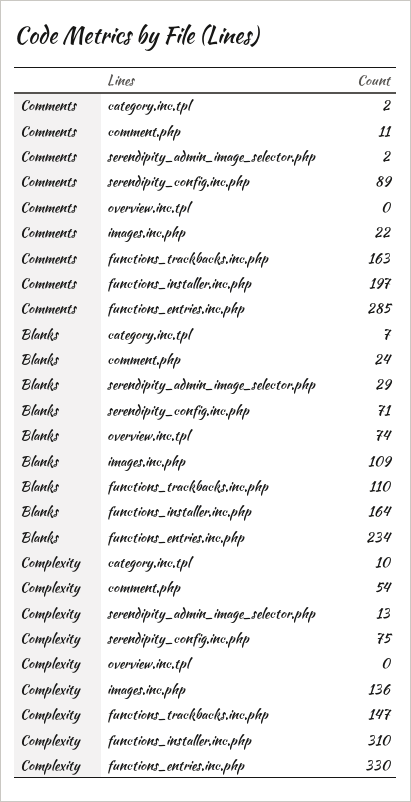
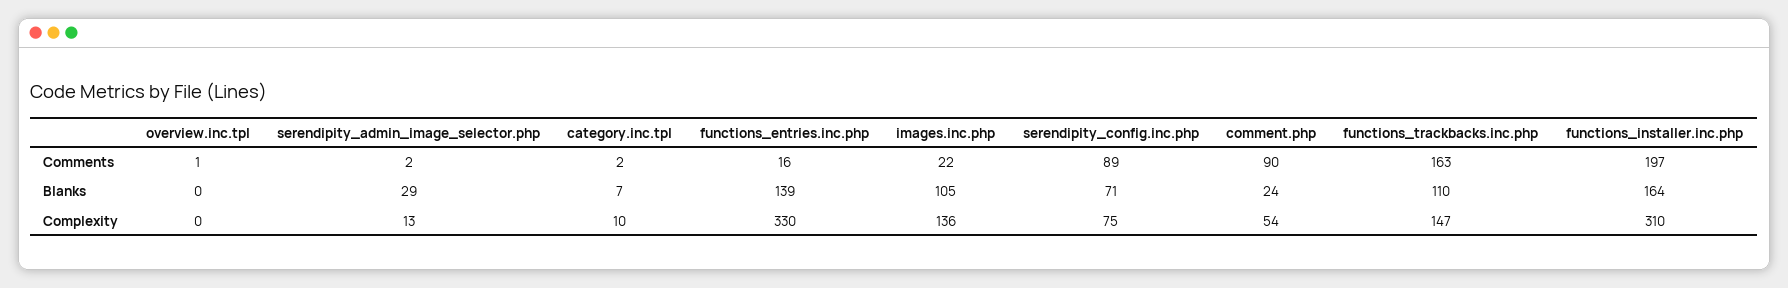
Comments, comment.php: 11 -> 90
Comments, overview.inc.tpl: 0 -> 1
Comments, functions_entries.inc.php: 285 -> 16
Blanks, overview.inc.tpl: 74 -> 0
Blanks, images.inc.php: 109 -> 105
Blanks, functions_entries.inc.php: 234 -> 139

